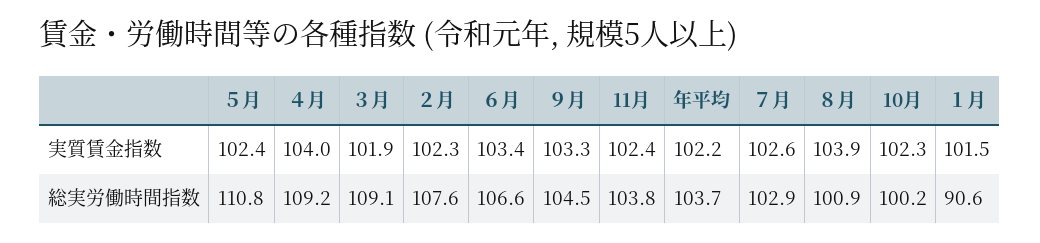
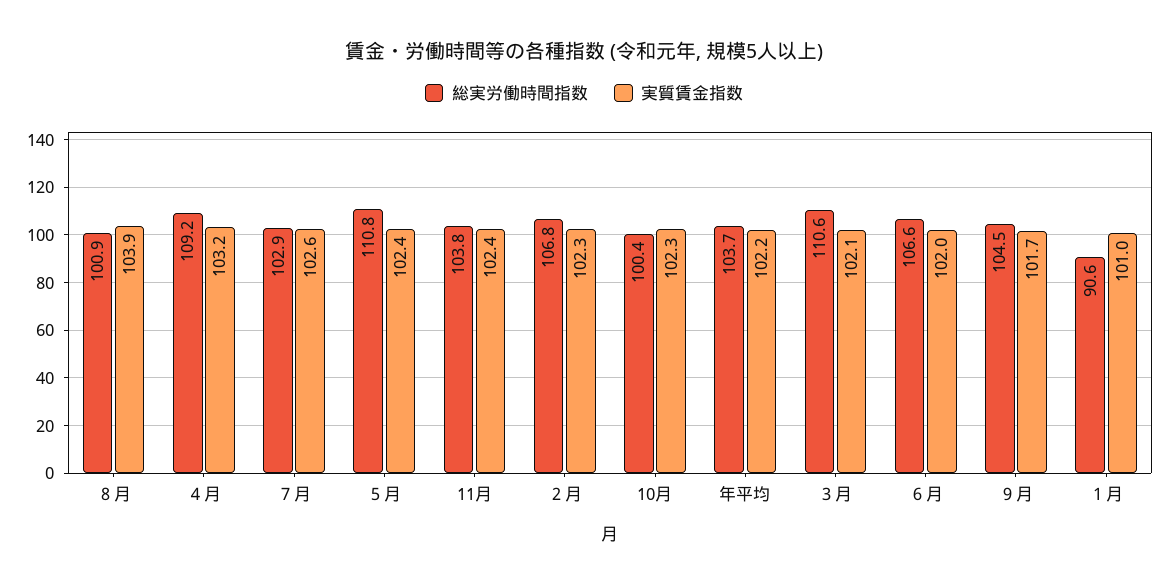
実質賃金指数, ４月: 104 -> 103.2
実質賃金指数, ３月: 101.9 -> 102.1
実質賃金指数, ６月: 103.4 -> 102
実質賃金指数, ９月: 103.3 -> 101.7
実質賃金指数, １月: 101.5 -> 101
総実労働時間指数, ３月: 109.1 -> 110.6
総実労働時間指数, ２月: 107.6 -> 106.8
総実労働時間指数, 10月: 100.2 -> 100.4

